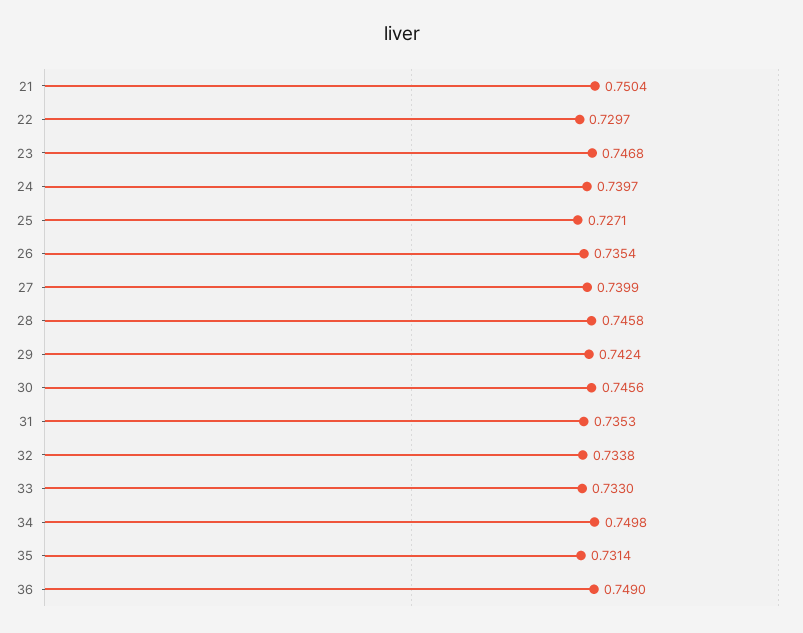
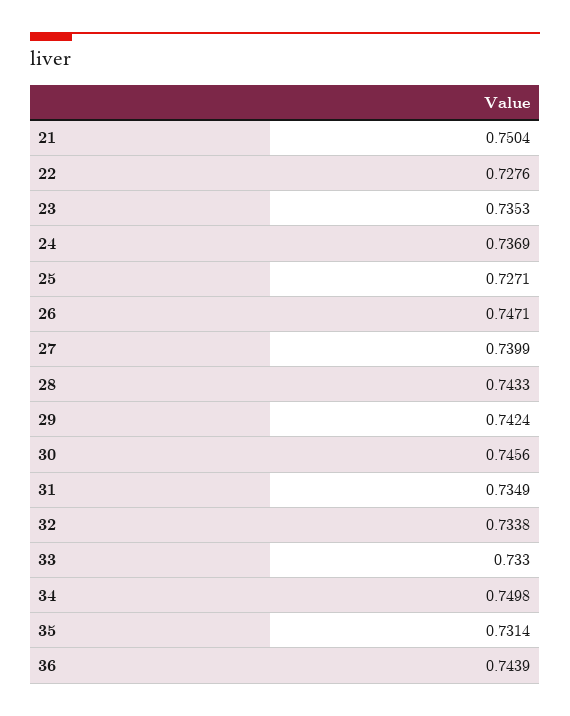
22: 0.7297 -> 0.7276
23: 0.7468 -> 0.7353
24: 0.7397 -> 0.7369
26: 0.7354 -> 0.7471
28: 0.7458 -> 0.7433
31: 0.7353 -> 0.7349
36: 0.749 -> 0.7439

